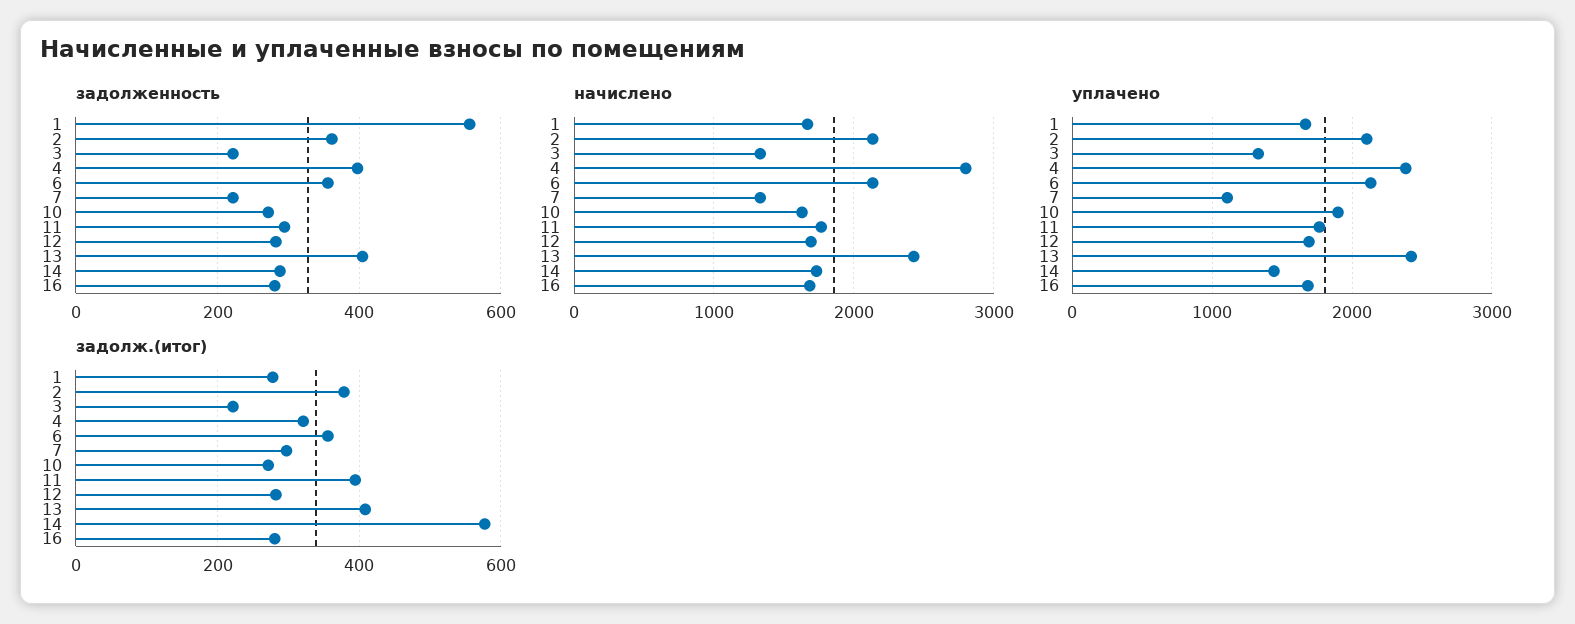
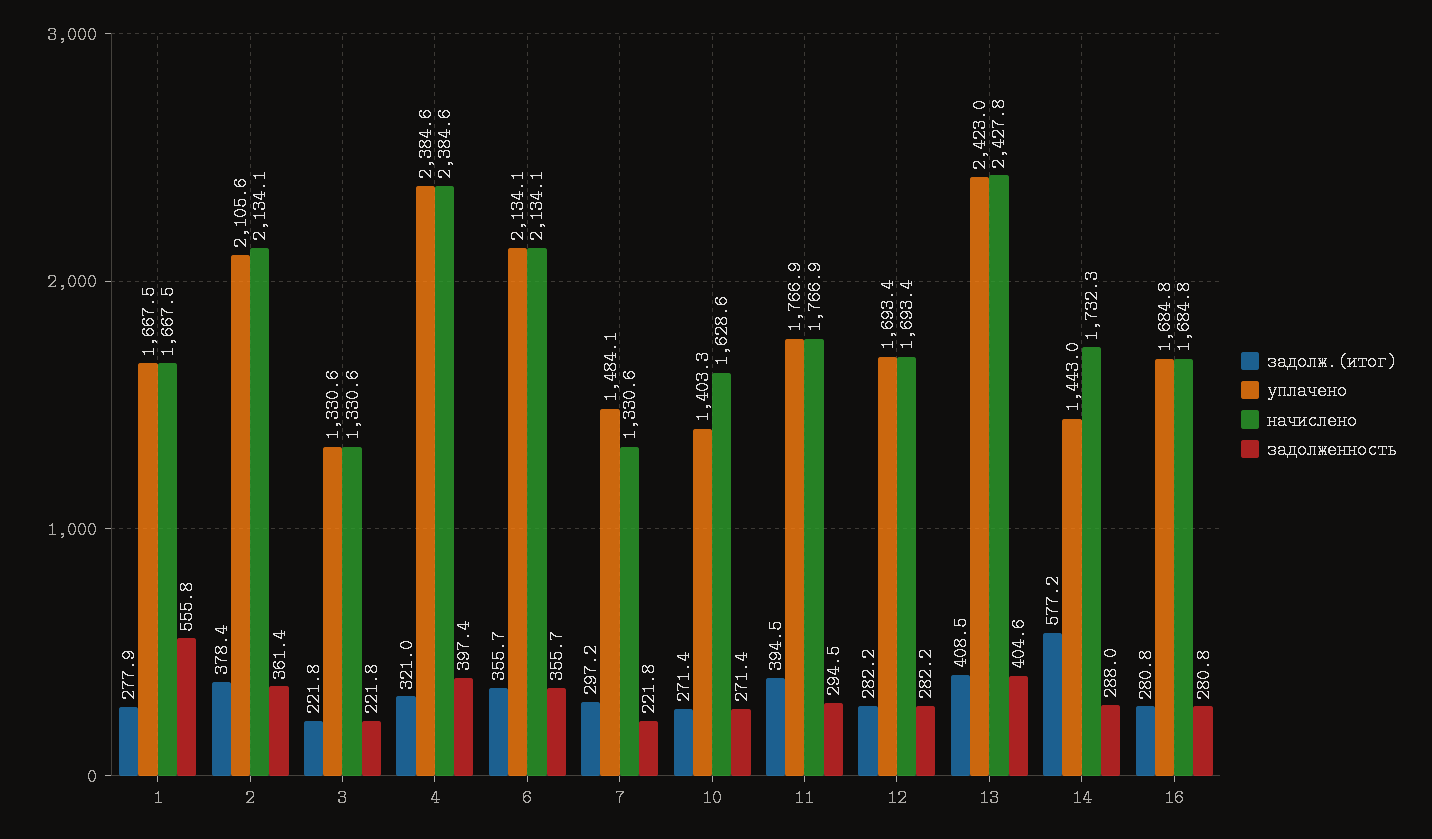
начислено, 4: 2800 -> 2384.6
уплачено, 7: 1100 -> 1484.1
уплачено, 10: 1900 -> 1403.3

